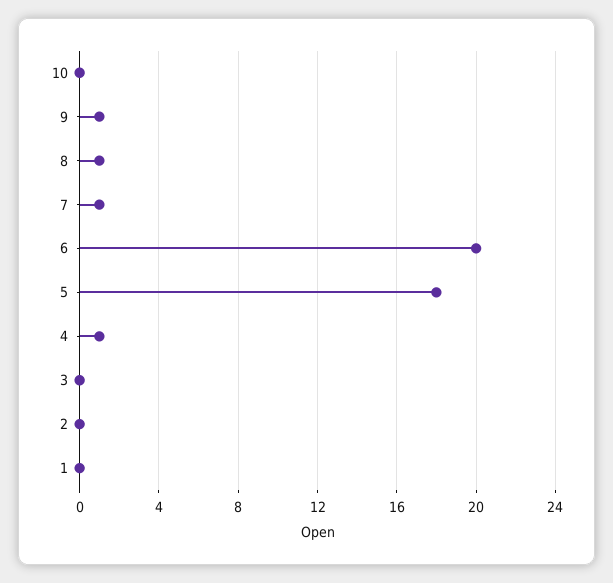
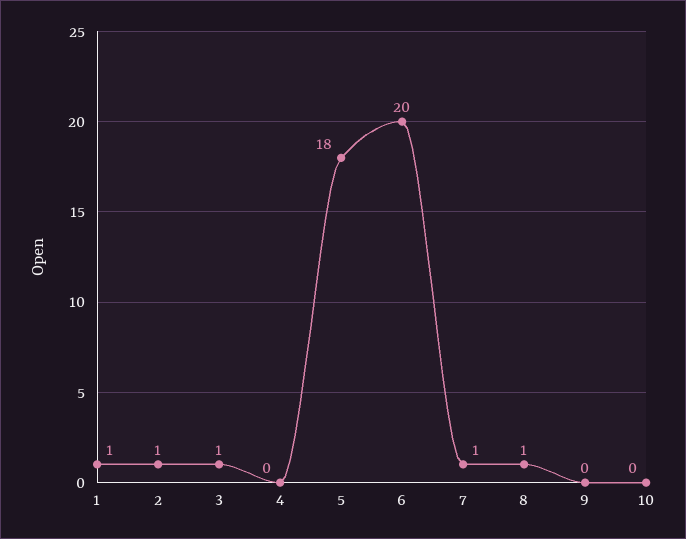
9: 1 -> 0
4: 1 -> 0
3: 0 -> 1
2: 0 -> 1
1: 0 -> 1

